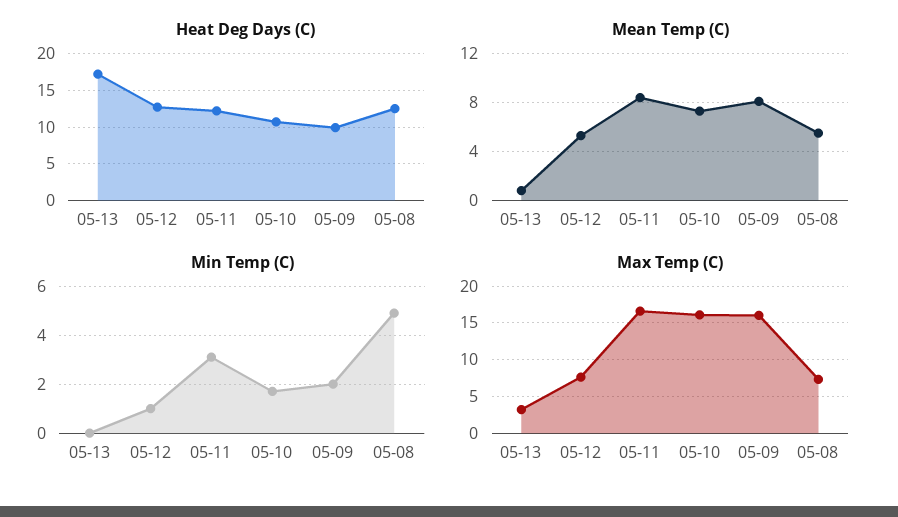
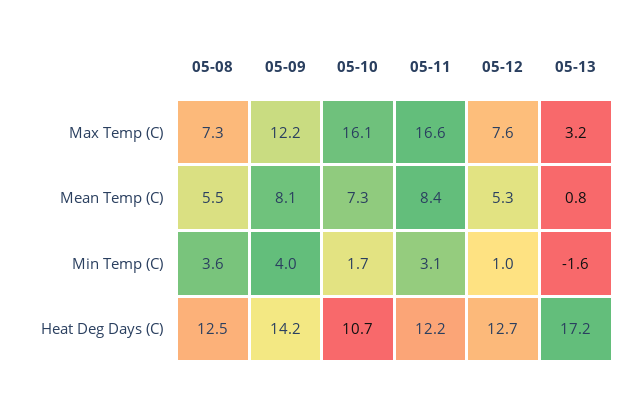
Heat Deg Days (C), 05-09: 10 -> 14.2
Min Temp (C), 05-13: 0 -> -1.6
Min Temp (C), 05-09: 2 -> 4
Min Temp (C), 05-08: 5 -> 3.6
Max Temp (C), 05-09: 16 -> 12.2

